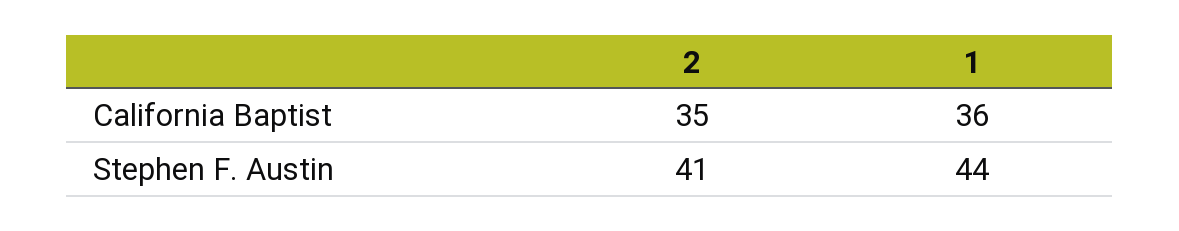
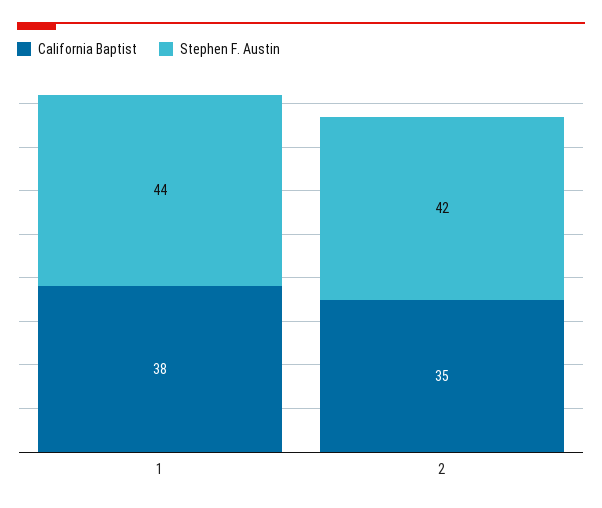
California Baptist, 1: 36 -> 38
Stephen F. Austin, 2: 41 -> 42

